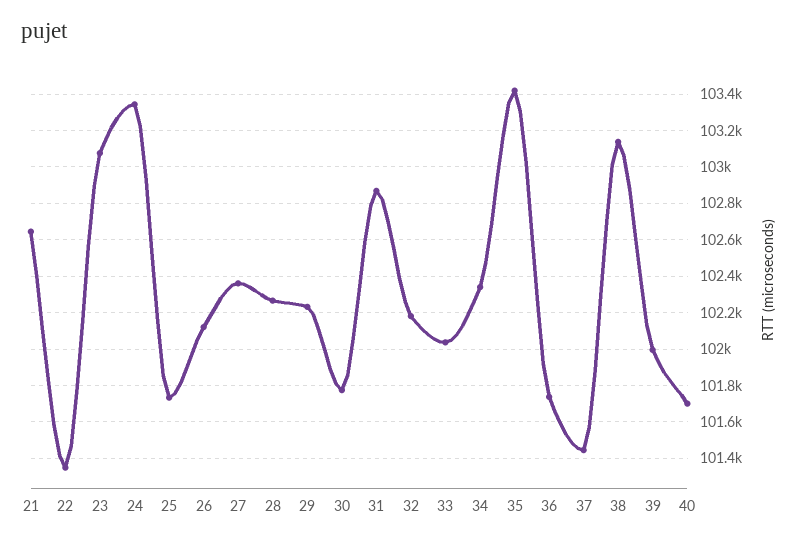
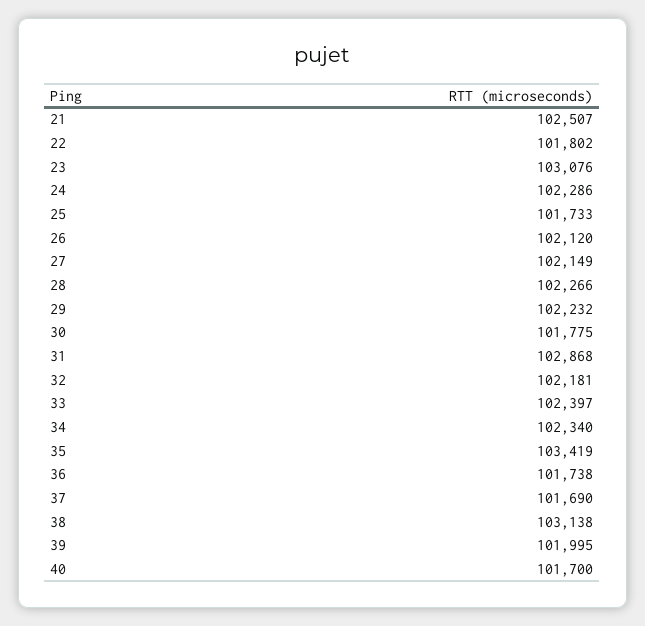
21: 102650 -> 102507
22: 101350 -> 101802
24: 103350 -> 102286
27: 102350 -> 102149
33: 102050 -> 102397
37: 101450 -> 101690

